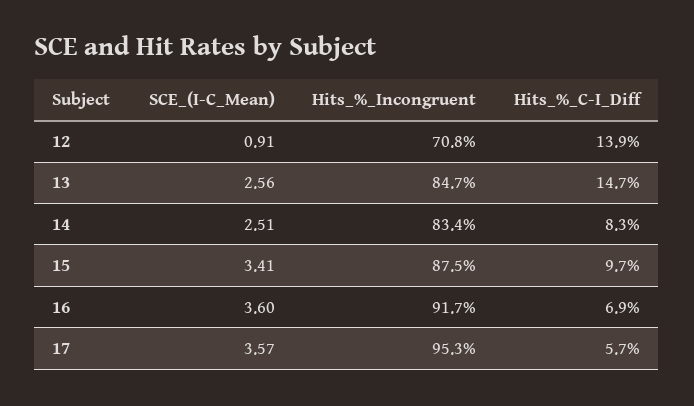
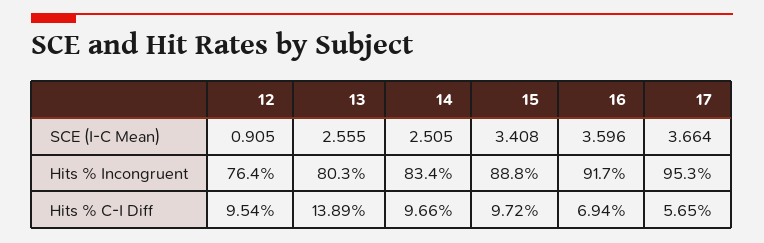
Hits_%_Incongruent, 12: 70.8 -> 76.4
Hits_%_C-I_Diff, 12: 13.9 -> 9.54
Hits_%_Incongruent, 13: 84.7 -> 80.3
Hits_%_C-I_Diff, 13: 14.7 -> 13.89
Hits_%_C-I_Diff, 14: 8.3 -> 9.66
Hits_%_Incongruent, 15: 87.5 -> 88.8
SCE_(I-C_Mean), 17: 3.57 -> 3.664

